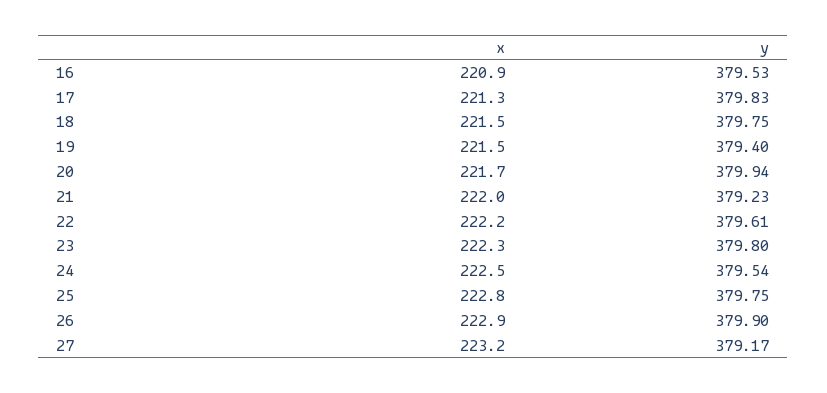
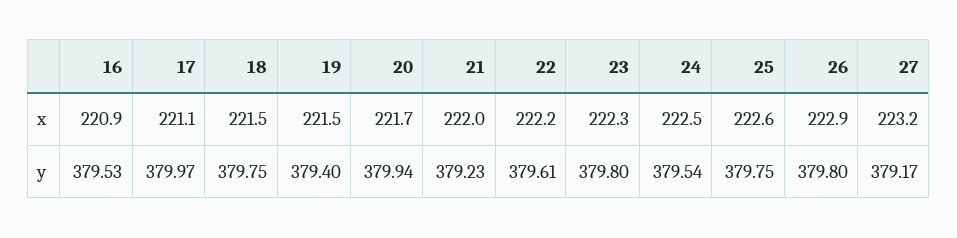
x, 17: 221.3 -> 221.1
y, 17: 379.83 -> 379.97
x, 25: 222.8 -> 222.6
y, 26: 379.9 -> 379.8

